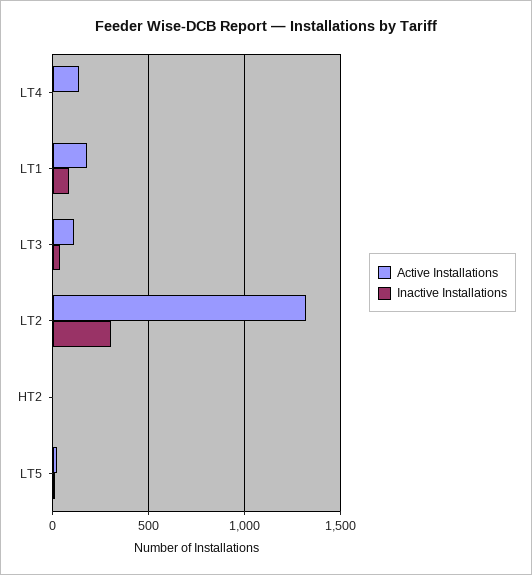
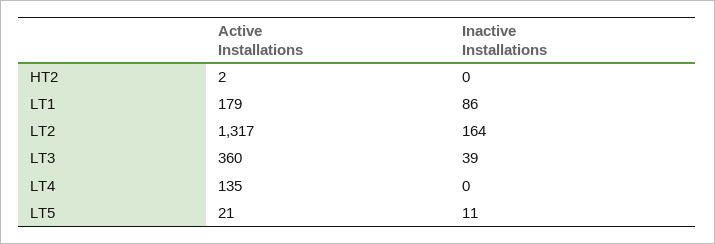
Active Installations, LT3: 100 -> 360
Inactive Installations, LT2: 300 -> 164

